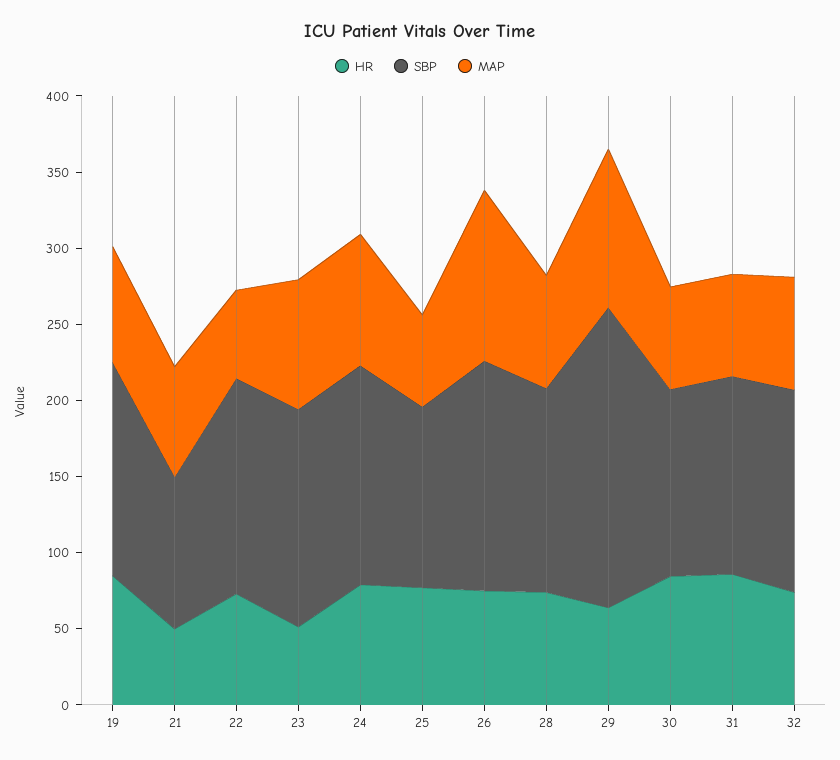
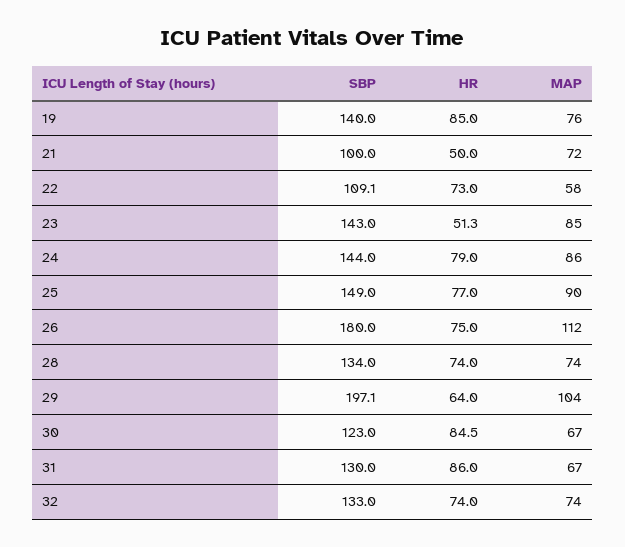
SBP, 22: 140 -> 109.1
SBP, 25: 120 -> 149
MAP, 25: 60 -> 90
SBP, 26: 150 -> 180

